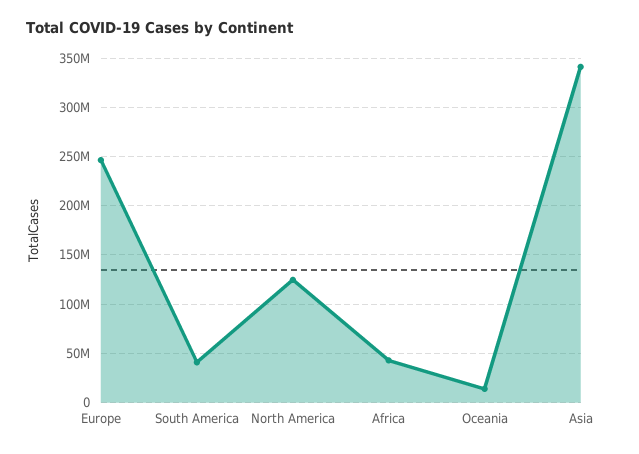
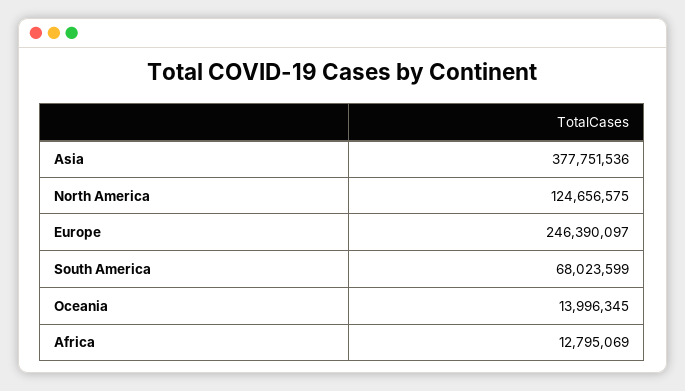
South America: 40000000 -> 68023599
Africa: 40000000 -> 12795069
Asia: 340000000 -> 377751536

